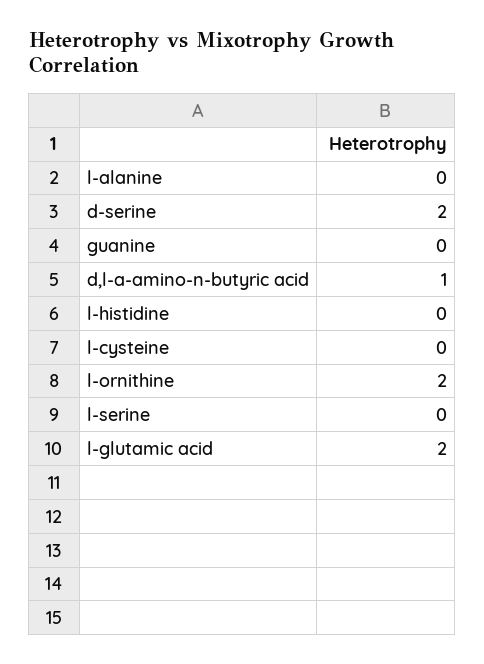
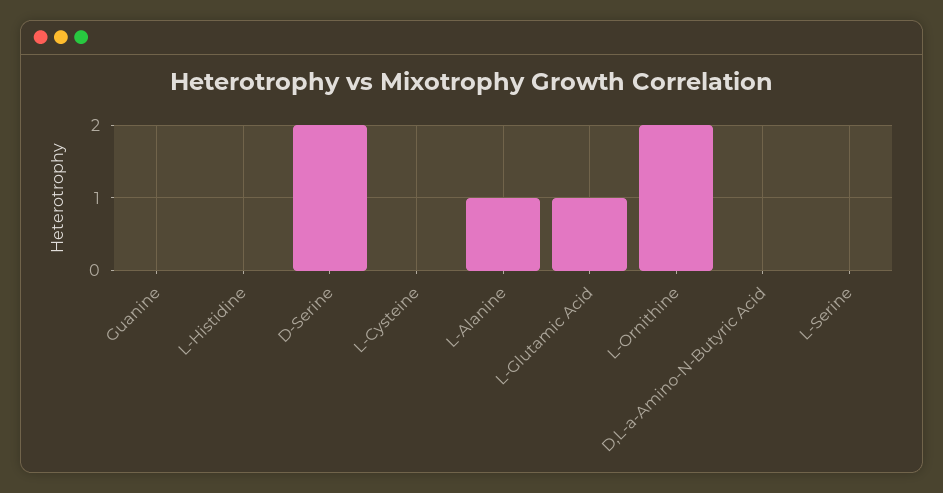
l-alanine: 0 -> 1
d,l-a-amino-n-butyric acid: 1 -> 0
l-glutamic acid: 2 -> 1

